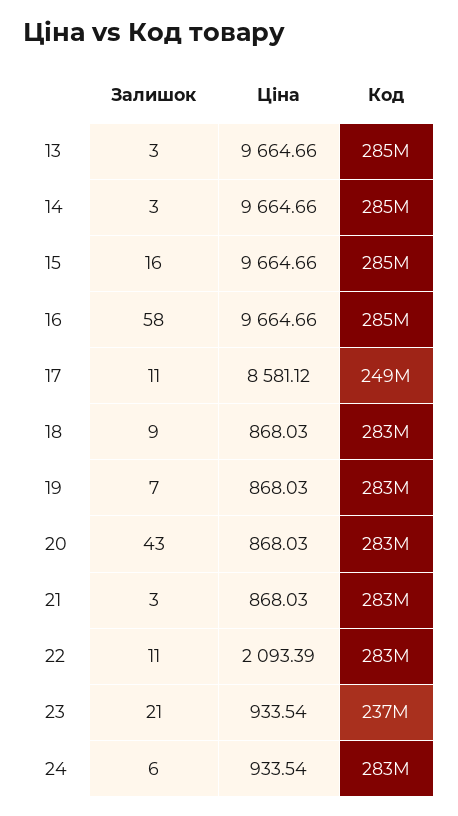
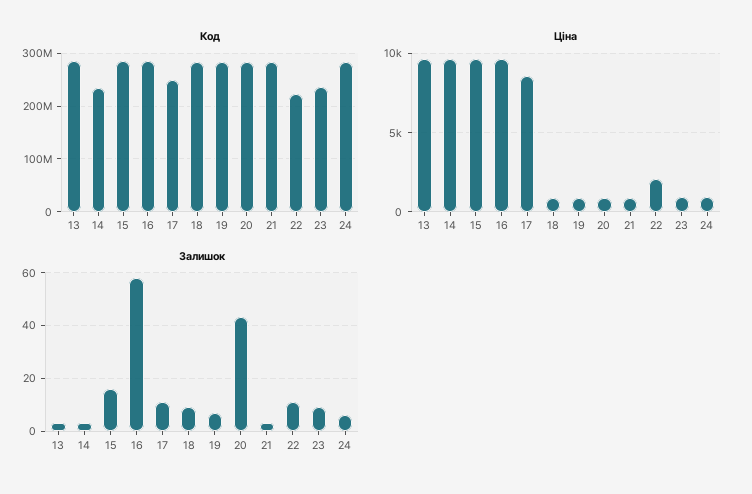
Код, 14: 285000000 -> 240000000
Код, 22: 283000000 -> 220000000
Залишок, 23: 21 -> 10

